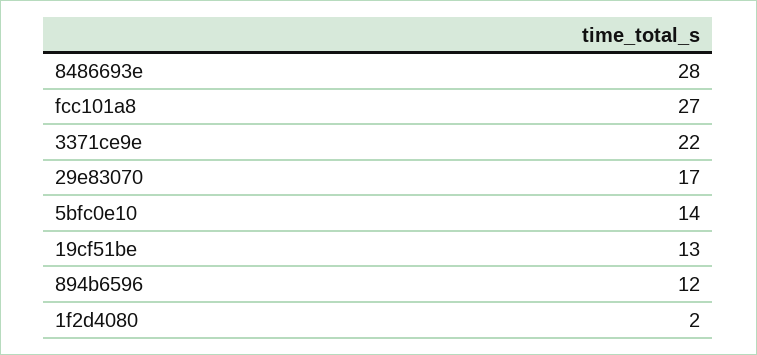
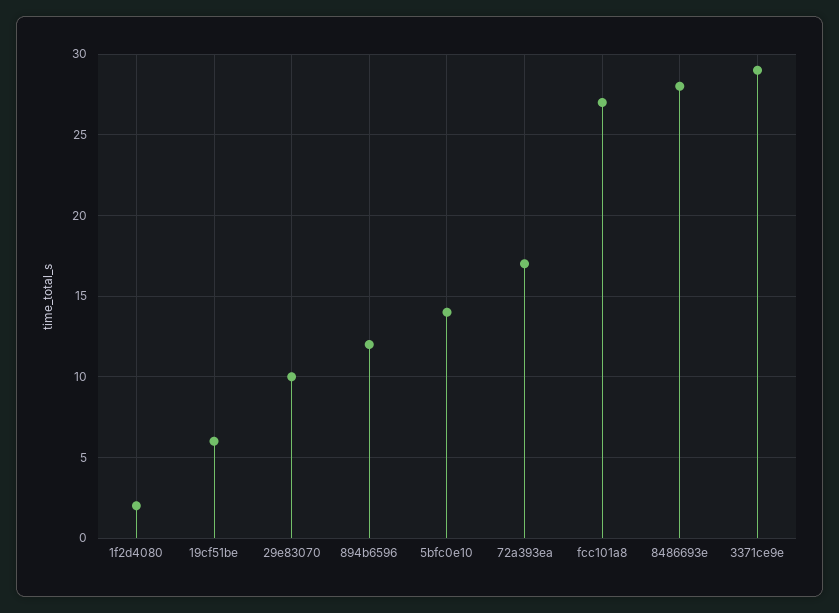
3371ce9e: 22 -> 29
29e83070: 17 -> 10
19cf51be: 13 -> 6
72a393ea: none -> 17

